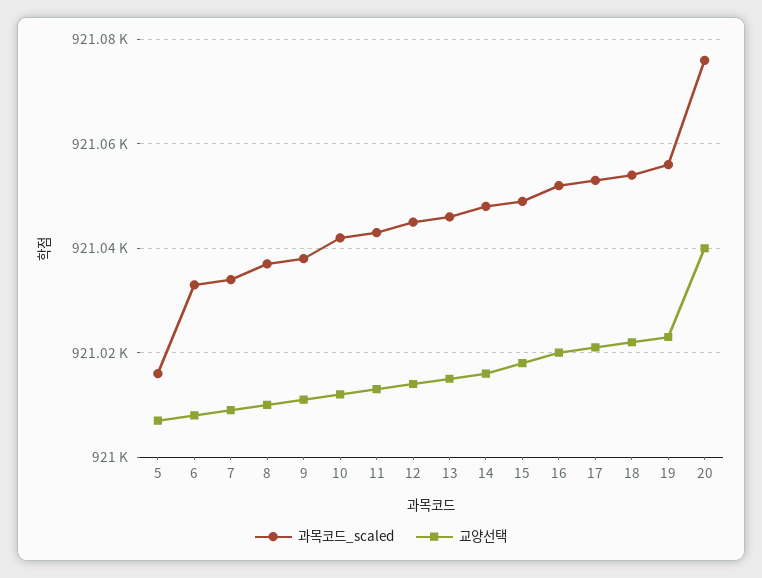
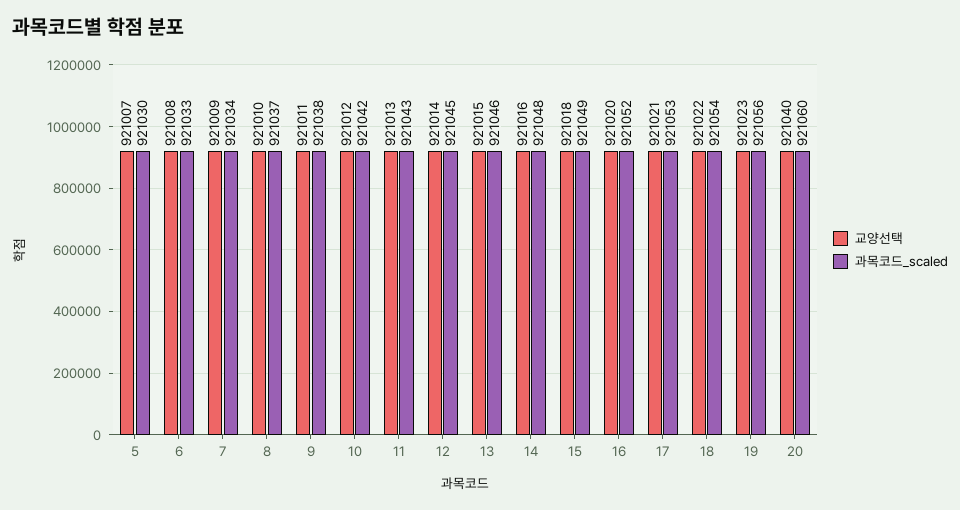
과목코드_scaled, 5: 921015 -> 921030
과목코드_scaled, 20: 921075 -> 921060

